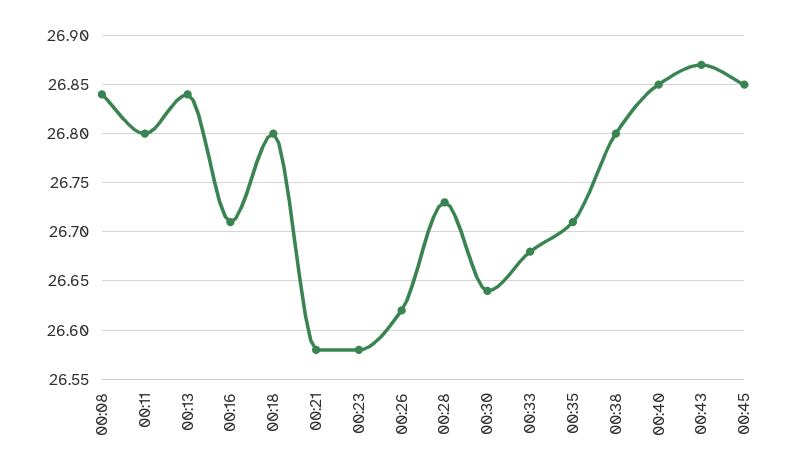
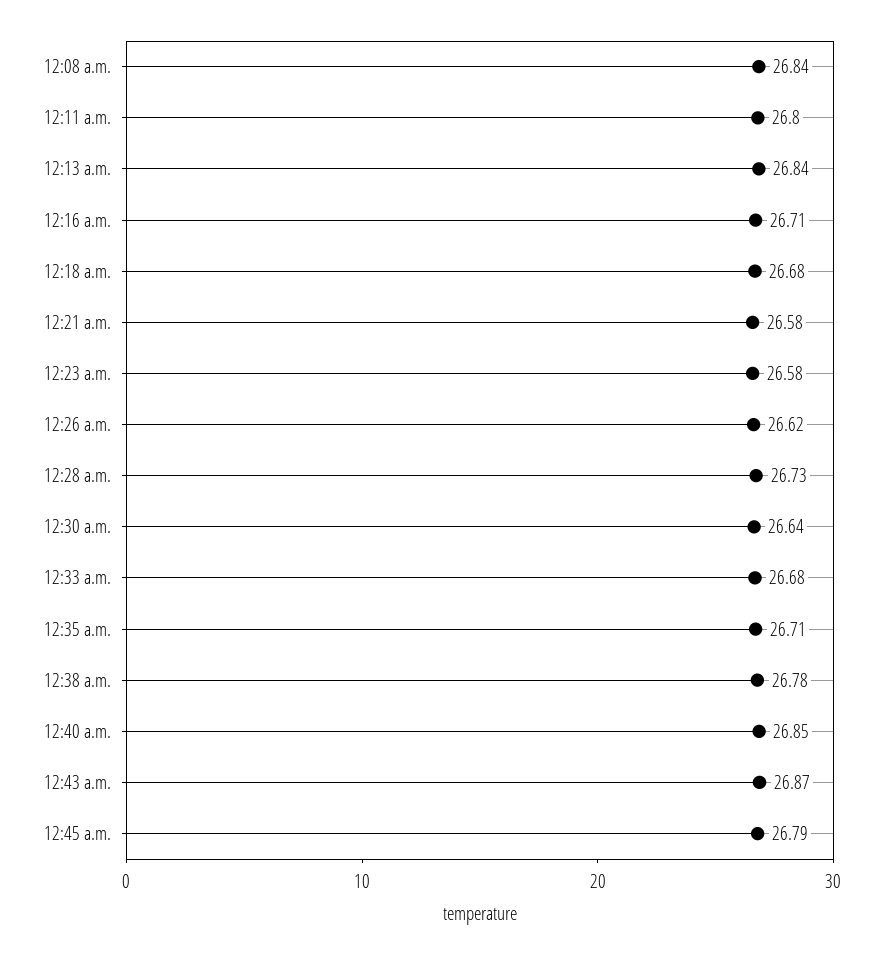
00:18: 26.8 -> 26.68
00:38: 26.8 -> 26.78
00:45: 26.85 -> 26.79

